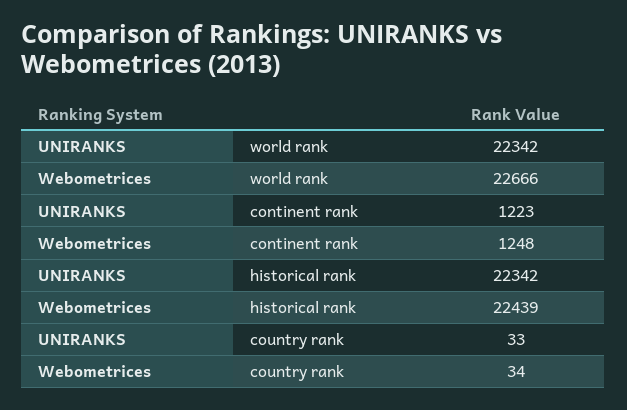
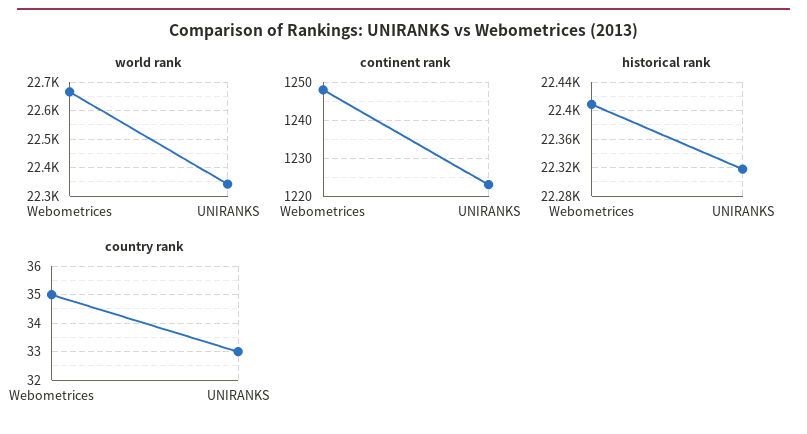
historical rank, UNIRANKS: 22342 -> 22320
historical rank, Webometrices: 22439 -> 22410
country rank, Webometrices: 34 -> 35

